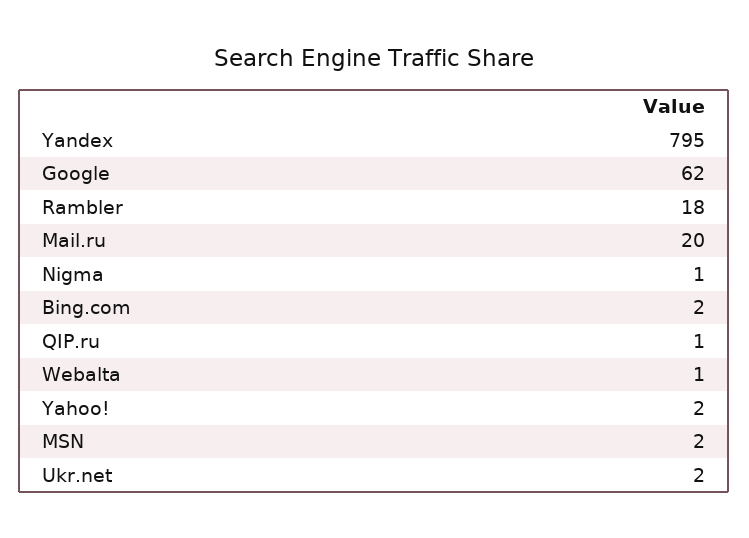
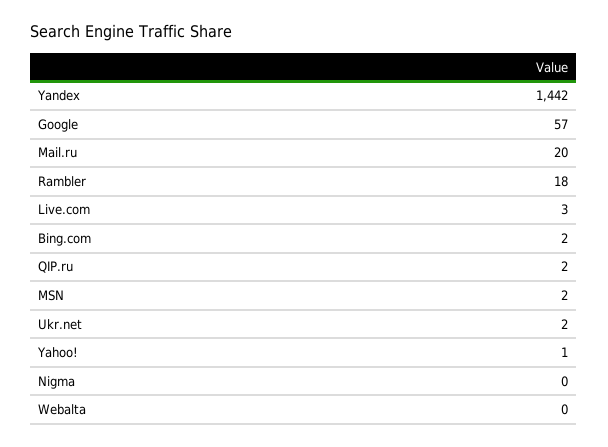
Yandex: 795 -> 1442
Google: 62 -> 57
Nigma: 1 -> 0
QIP.ru: 1 -> 2
Webalta: 1 -> 0
Yahoo!: 2 -> 1
Live.com: none -> 3

